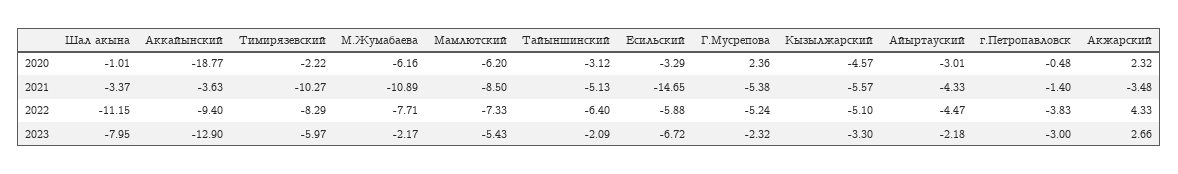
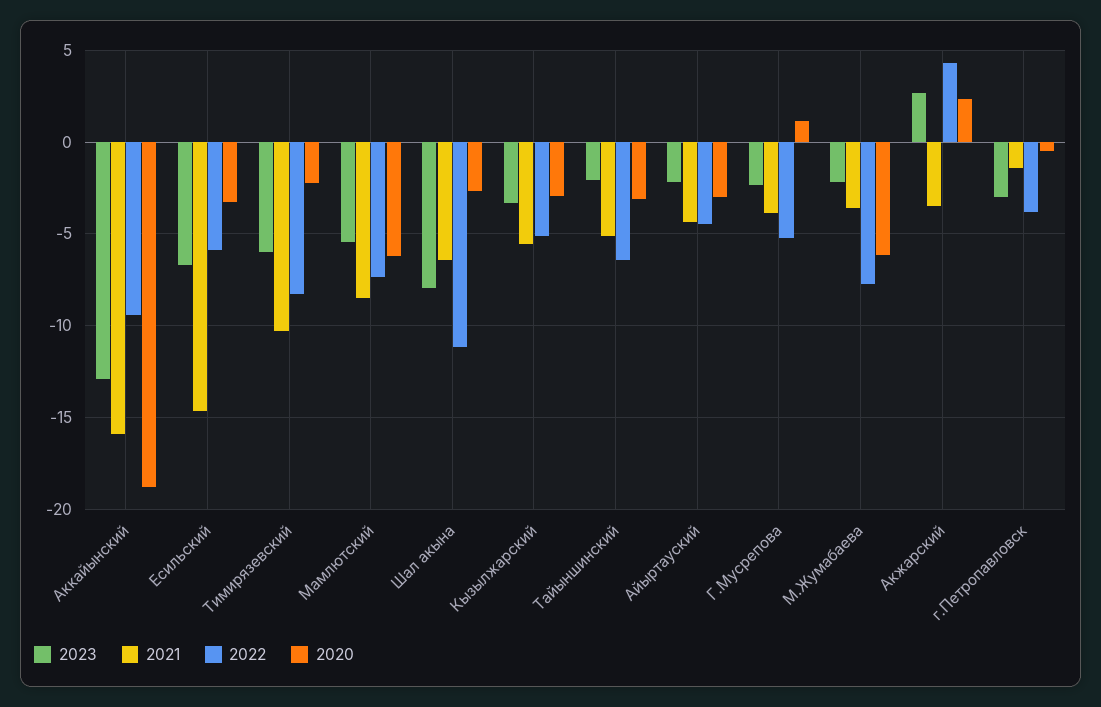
2020, Шал акына: -1.01 -> -2.5
2020, Г.Мусрепова: 2.36 -> 1
2020, Кызылжарский: -4.57 -> -3
2021, Шал акына: -3.37 -> -6.5
2021, Аккайынский: -3.63 -> -16
2021, М.Жумабаева: -10.89 -> -3.5
2021, Г.Мусрепова: -5.38 -> -4

